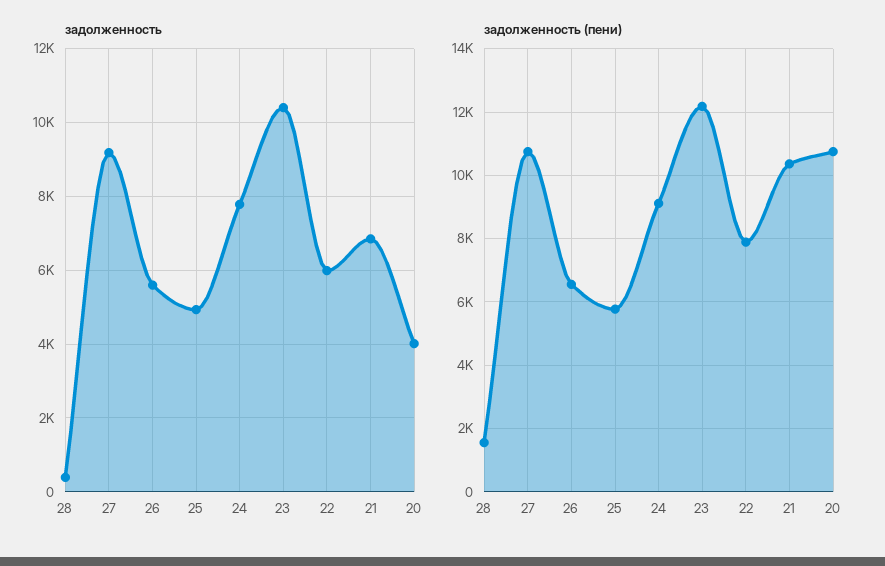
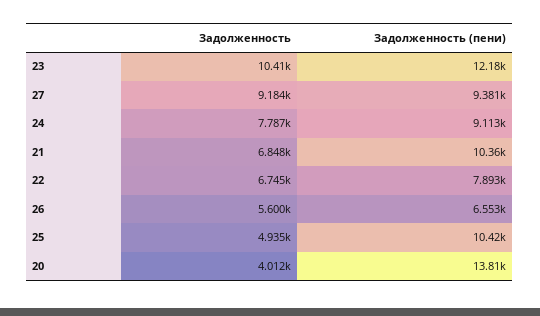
задолженность, 28: 400 -> none
задолженность, 22: 6000 -> 6745
задолженность (пени), 28: 1600 -> none
задолженность (пени), 27: 10800 -> 9381
задолженность (пени), 25: 5800 -> 10420
задолженность (пени), 20: 10800 -> 13810

